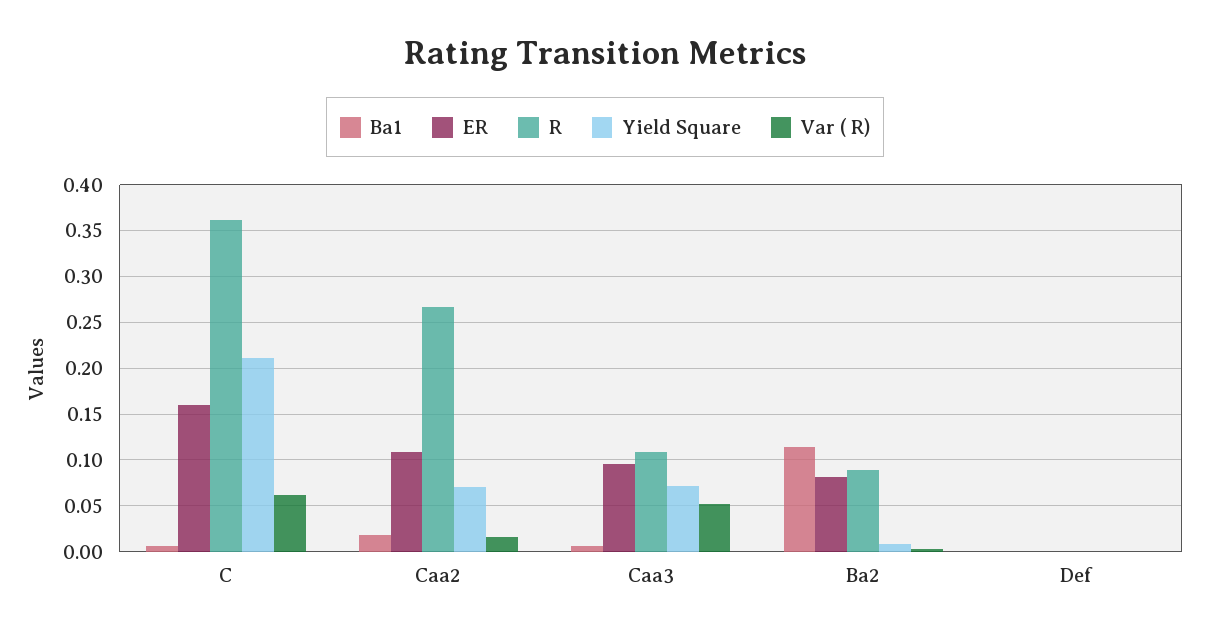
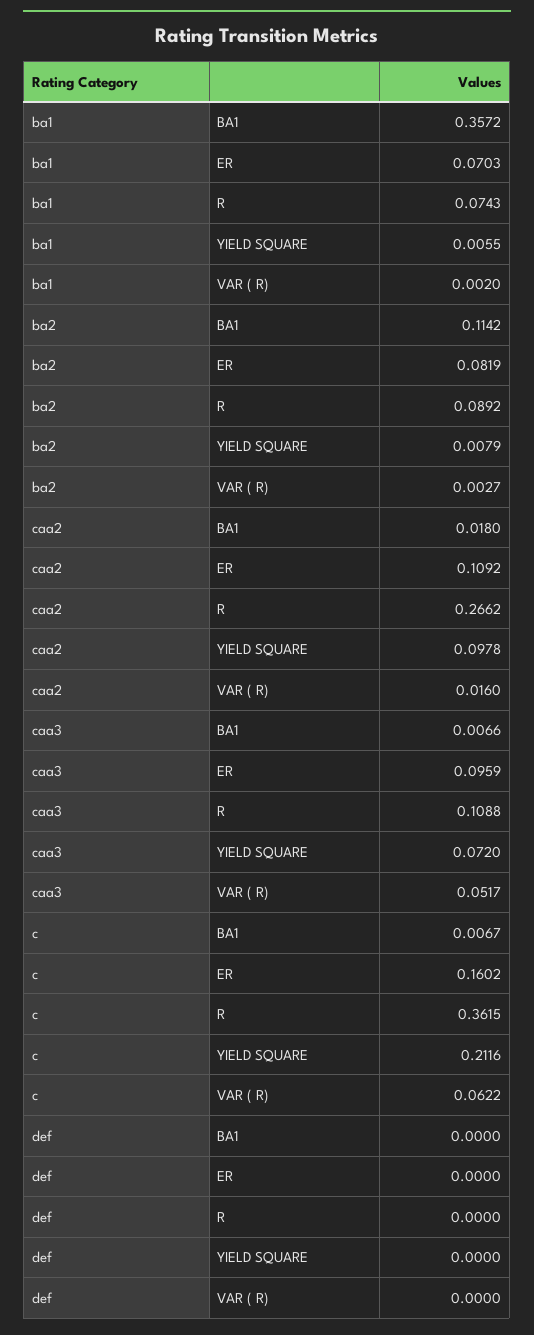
Yield Square, Caa2: 0.07 -> 0.0978
Ba1, ba1: none -> 0.3572
ER, ba1: none -> 0.0703
R, ba1: none -> 0.0743
Yield Square, ba1: none -> 0.0055
Var ( R), ba1: none -> 0.002

